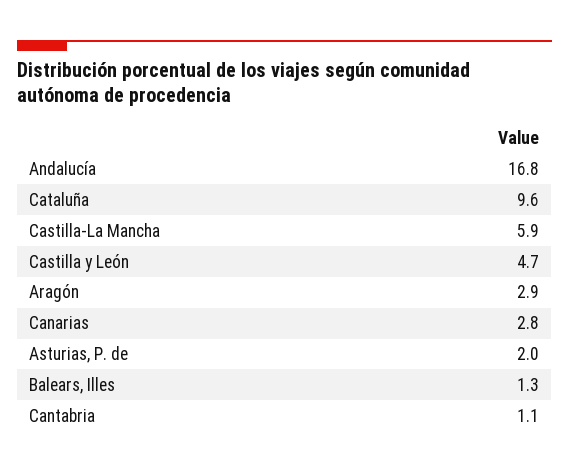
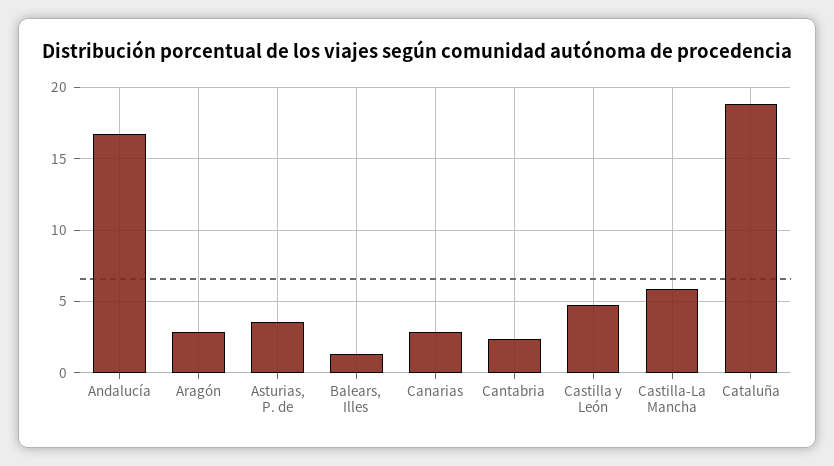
Cataluña: 9.6 -> 19
Asturias, P. de: 2 -> 3.5
Cantabria: 1.1 -> 2.5

